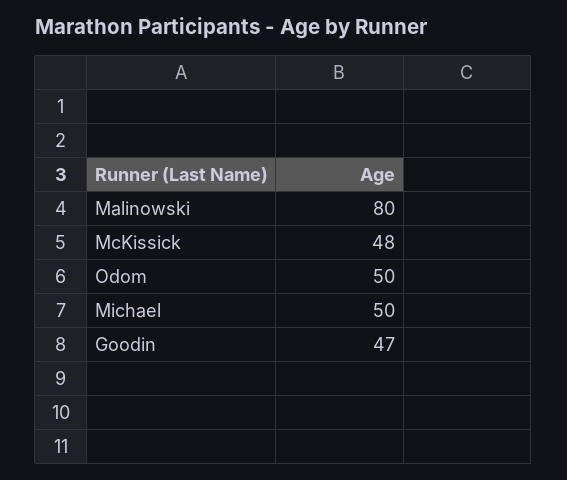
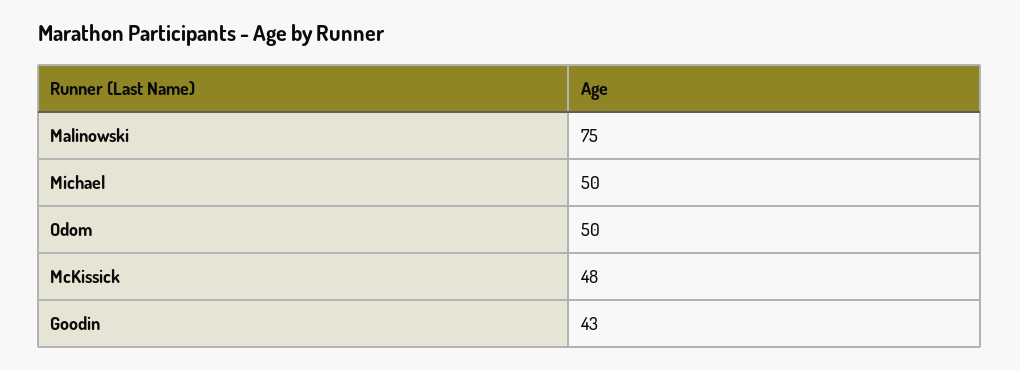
Malinowski: 80 -> 75
Goodin: 47 -> 43

